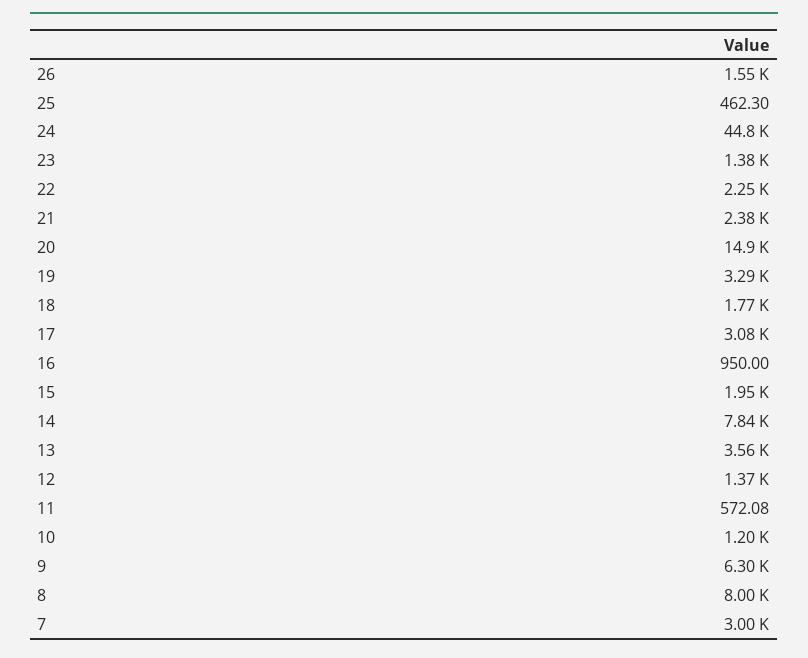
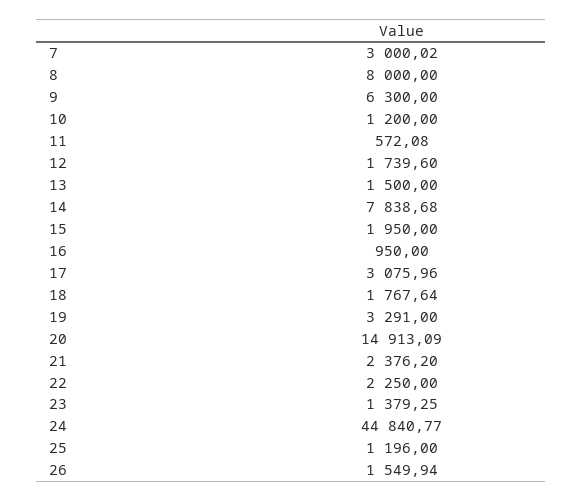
25: 462.3 -> 1196
13: 3560 -> 1500
12: 1370 -> 1739.6

